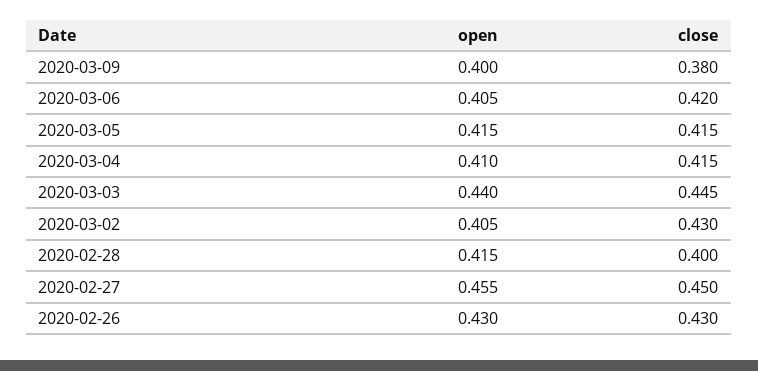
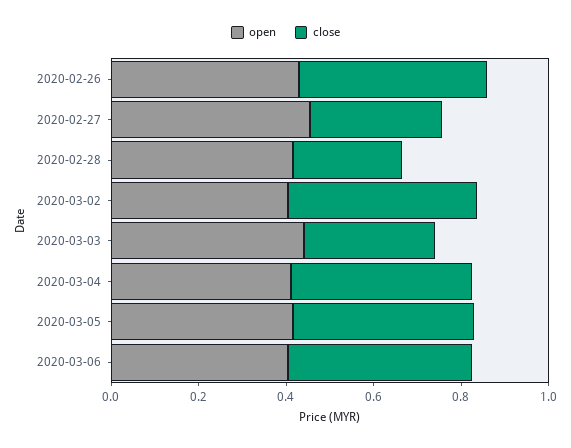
open, 2020-03-09: 0.4 -> none
close, 2020-03-09: 0.38 -> none
close, 2020-03-03: 0.445 -> 0.3
close, 2020-02-28: 0.4 -> 0.25
close, 2020-02-27: 0.45 -> 0.3

